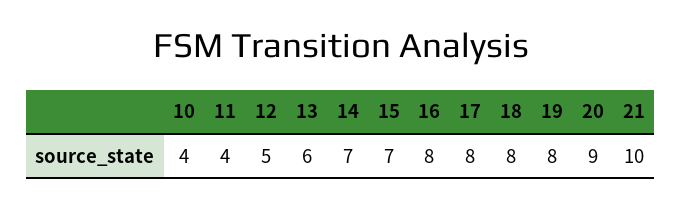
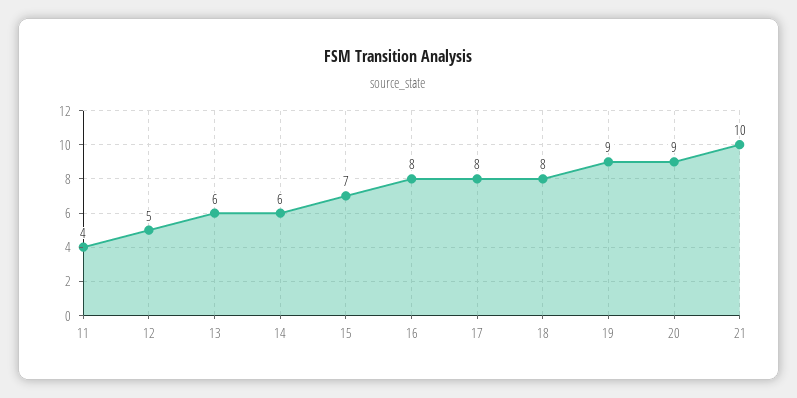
10: 4 -> none
14: 7 -> 6
19: 8 -> 9

